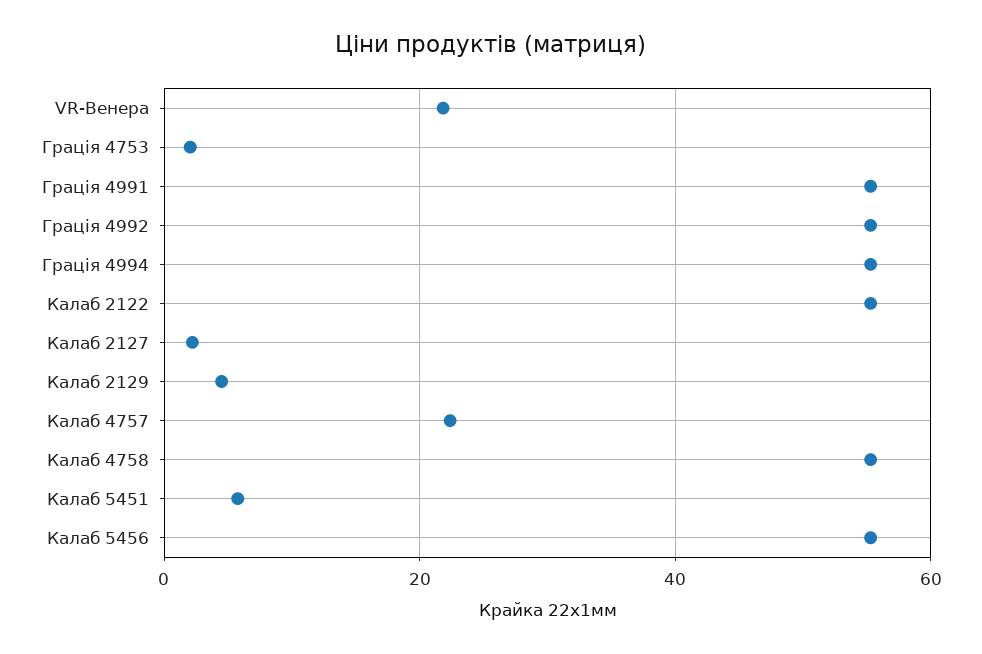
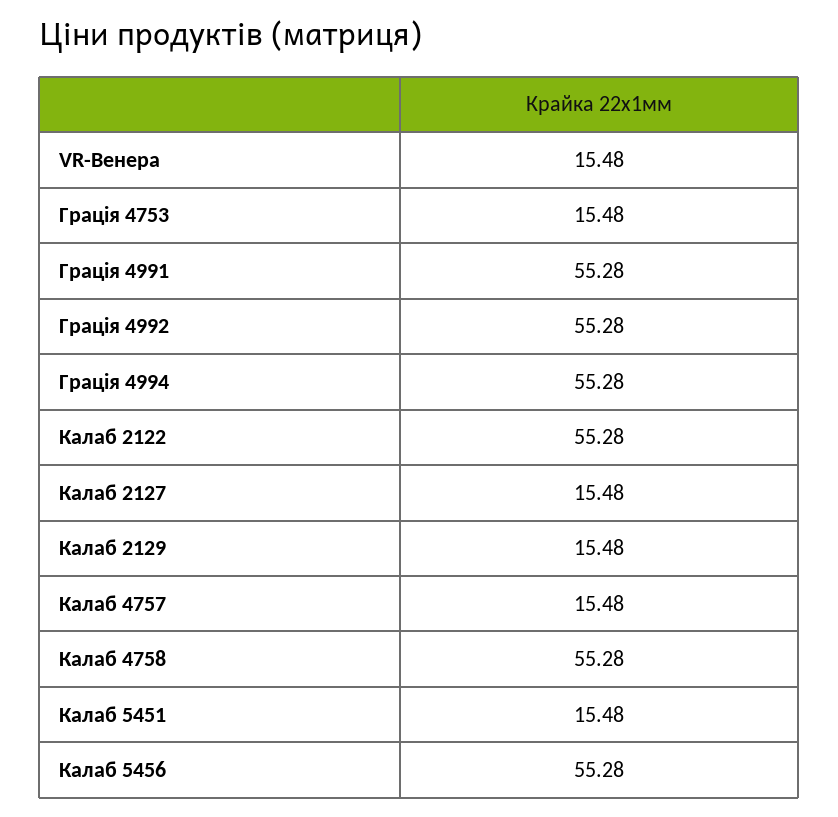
VR-Венера: 22 -> 15.48
Грація 4753: 2 -> 15.48
Калаб 2127: 2 -> 15.48
Калаб 2129: 4 -> 15.48
Калаб 4757: 22 -> 15.48
Калаб 5451: 6 -> 15.48

